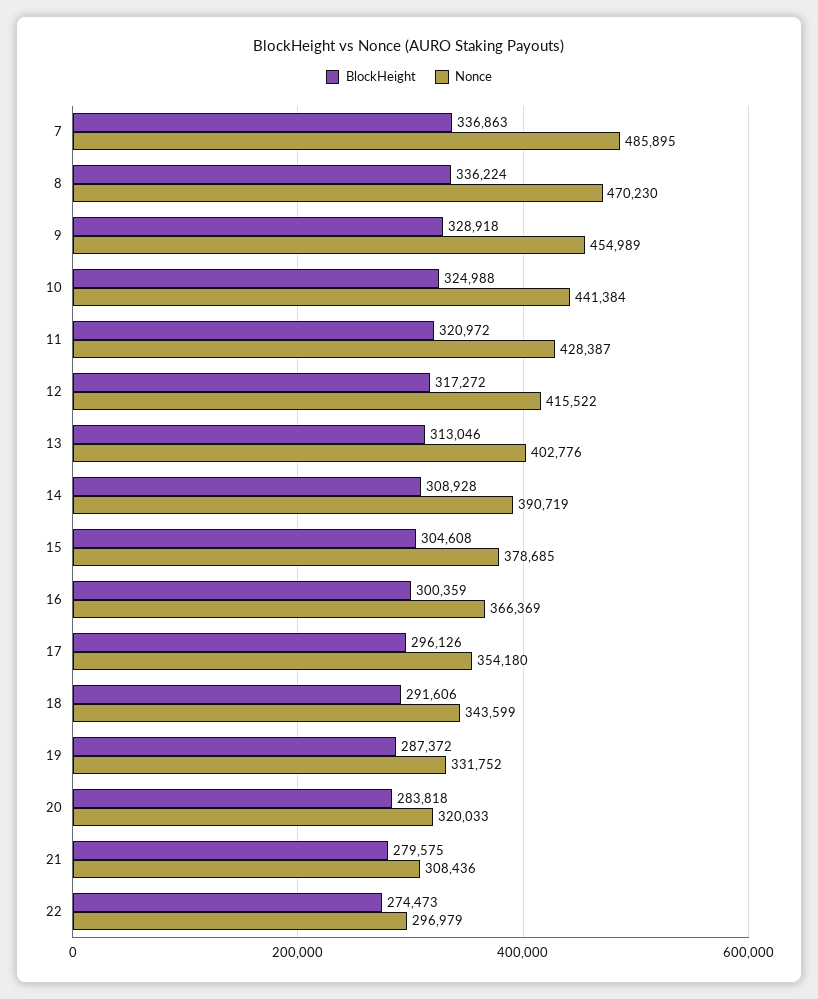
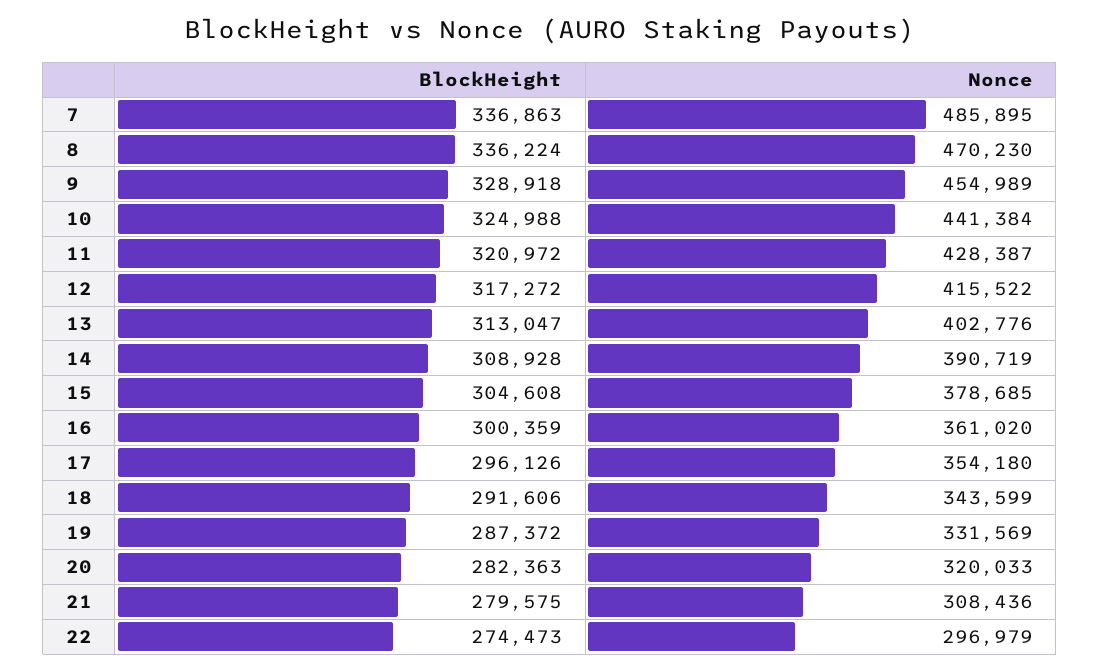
BlockHeight, 13: 313046 -> 313047
Nonce, 16: 366369 -> 361020
Nonce, 19: 331752 -> 331569
BlockHeight, 20: 283818 -> 282363

